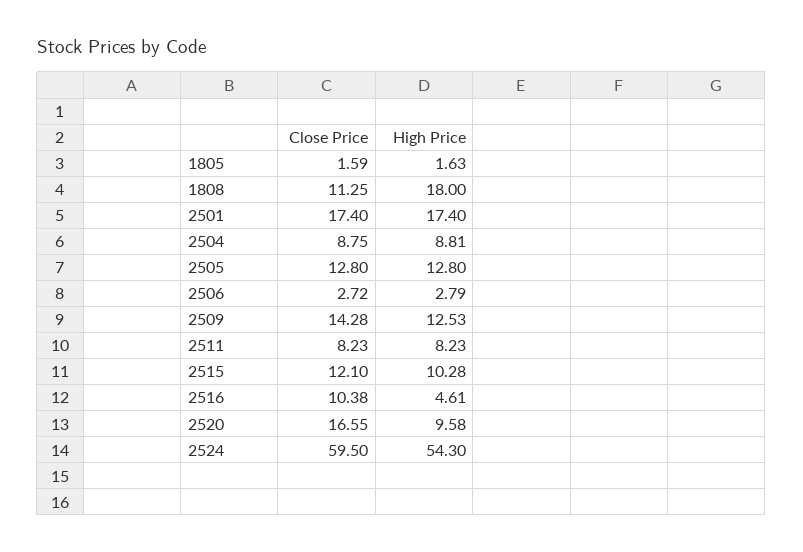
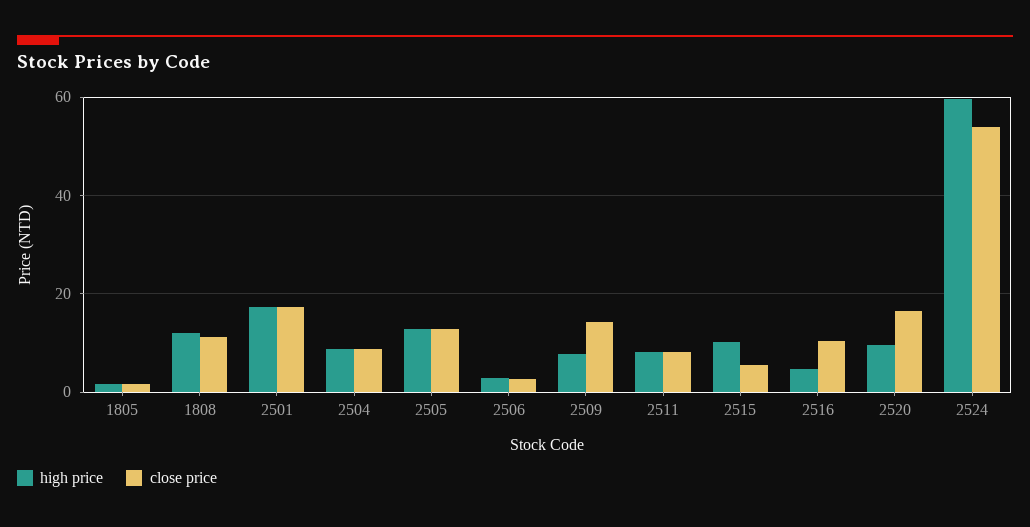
High Price, 1808: 18 -> 12
High Price, 2509: 12.53 -> 8
Close Price, 2515: 12.1 -> 6
Close Price, 2524: 59.5 -> 54
High Price, 2524: 54.3 -> 60

